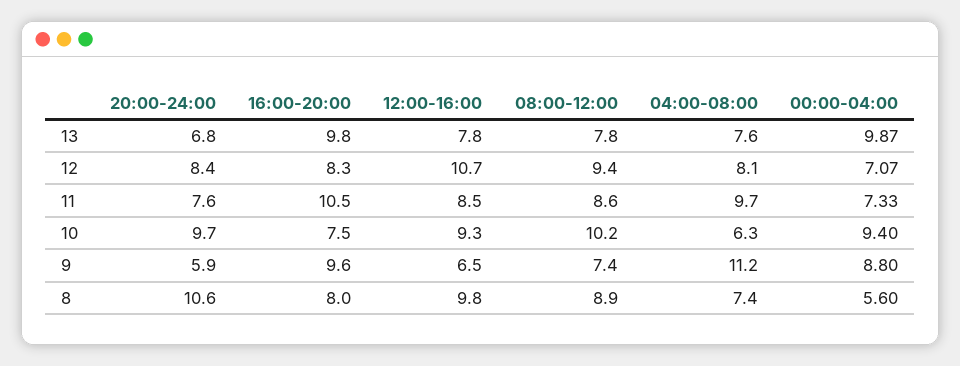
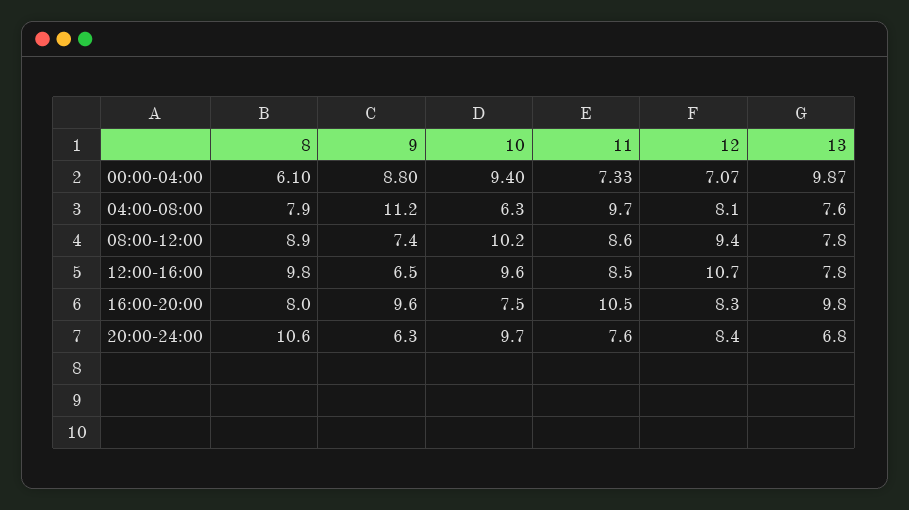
12:00-16:00, 10: 9.3 -> 9.6
20:00-24:00, 9: 5.9 -> 6.3
04:00-08:00, 8: 7.4 -> 7.9
00:00-04:00, 8: 5.6 -> 6.1

